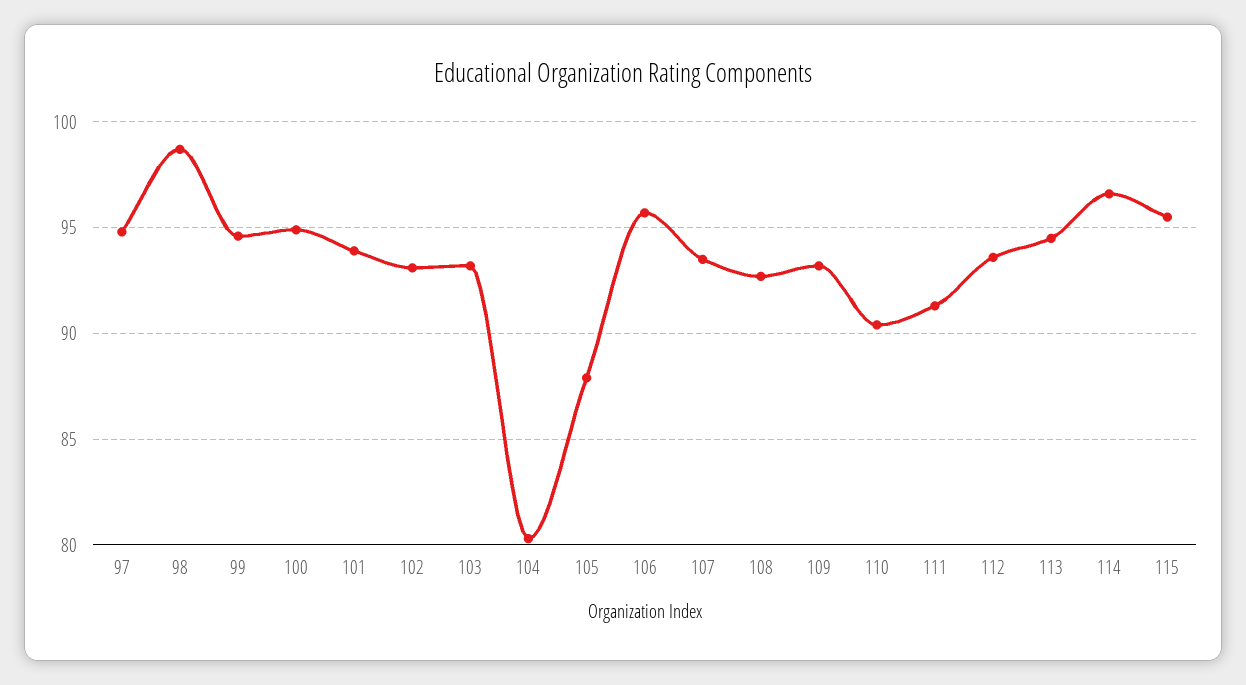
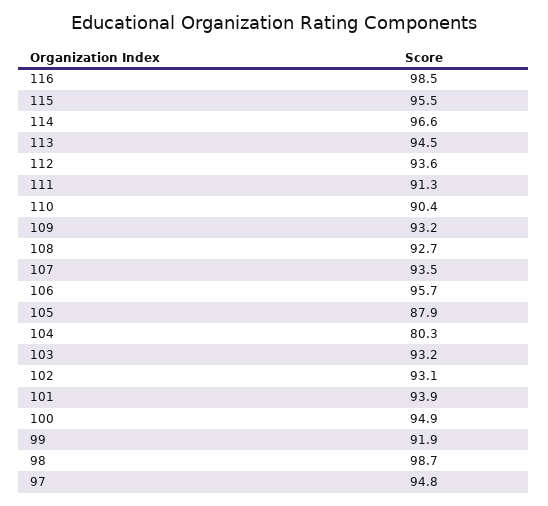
99: 94.5 -> 91.9
116: none -> 98.5

